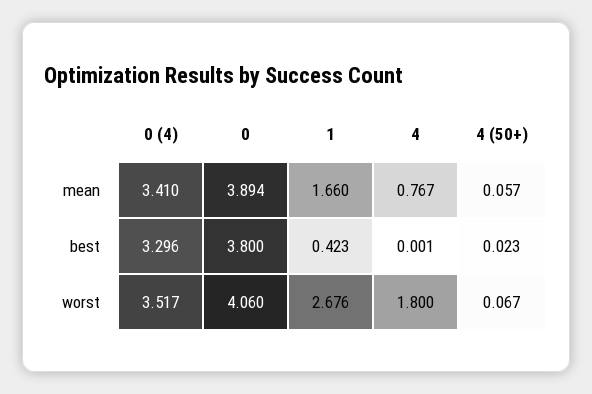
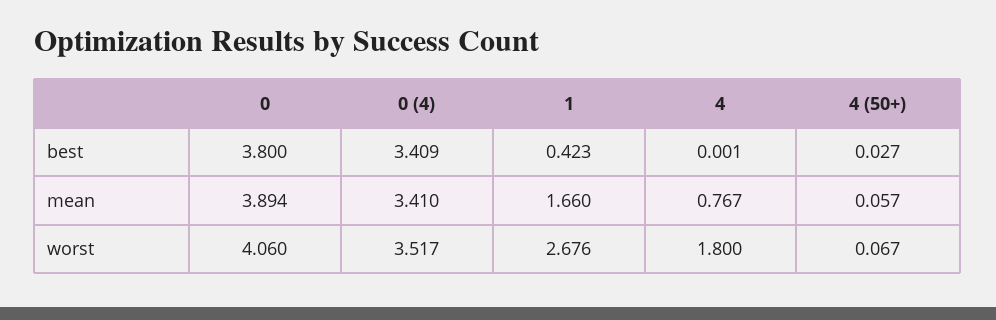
0 (4), best: 3.296 -> 3.409
4 (50+), best: 0.023 -> 0.027

